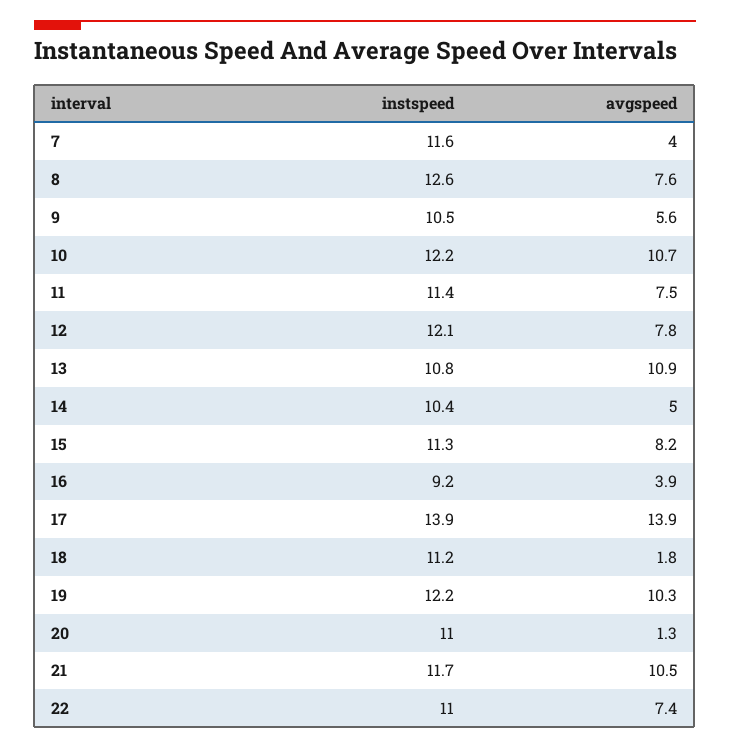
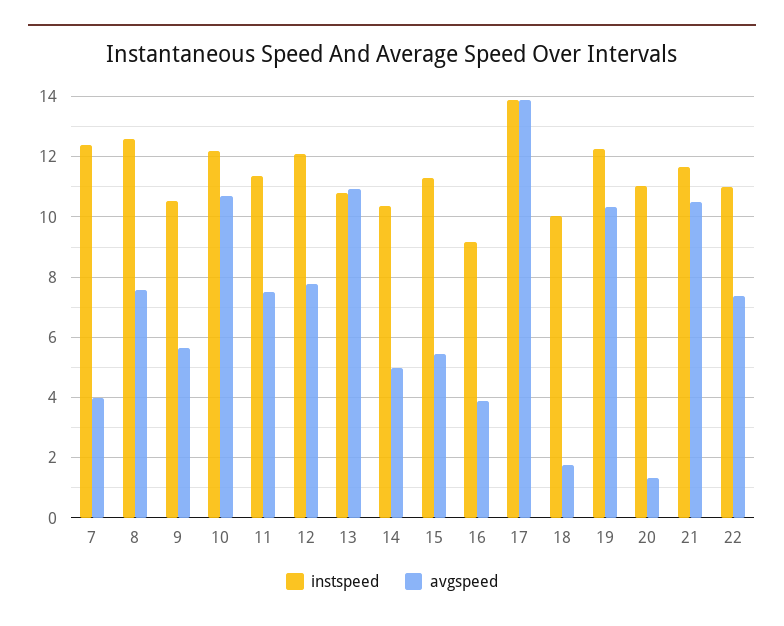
instspeed, 7: 11.6 -> 12.4
avgspeed, 15: 8.2 -> 5.4
instspeed, 18: 11.2 -> 10

